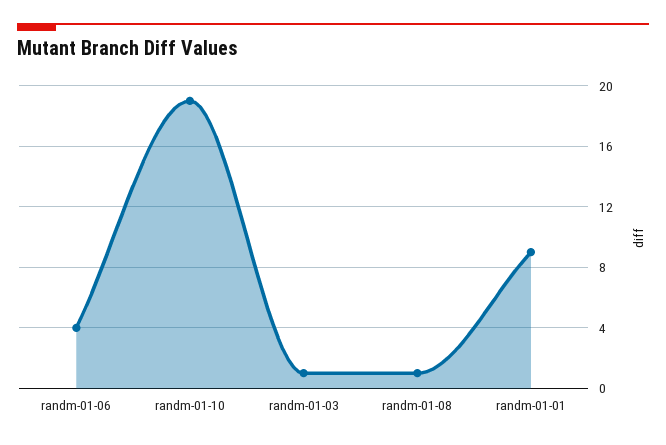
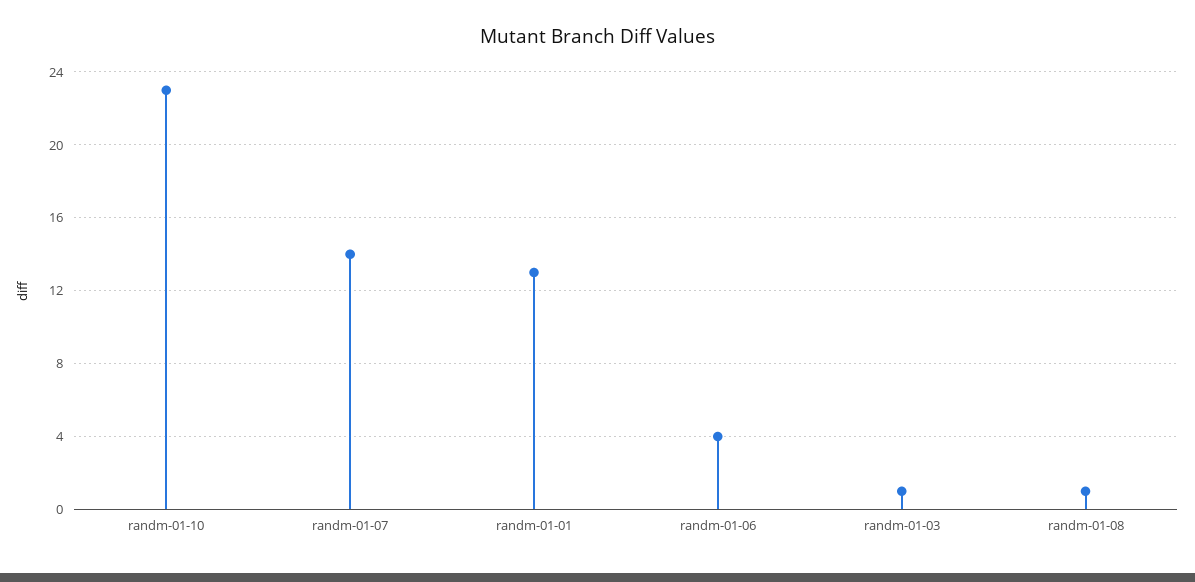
randm-01-10: 19 -> 23
randm-01-01: 9 -> 13
randm-01-07: none -> 14

